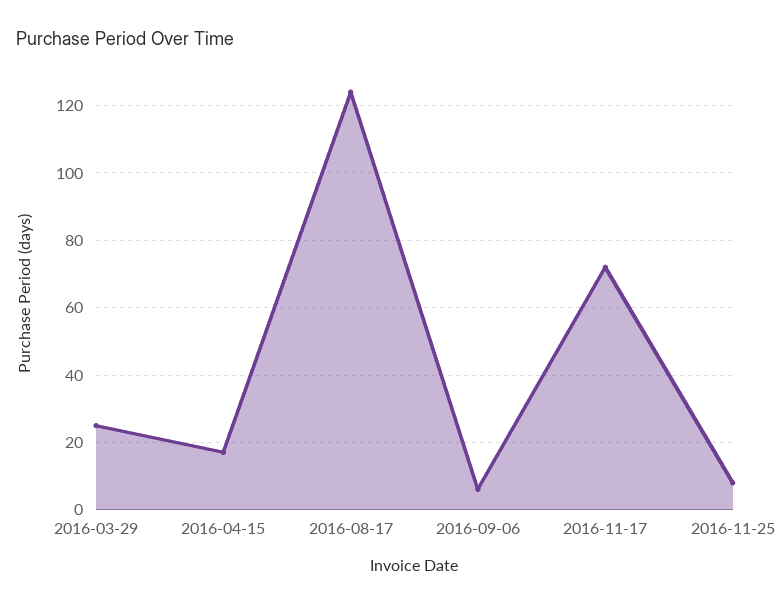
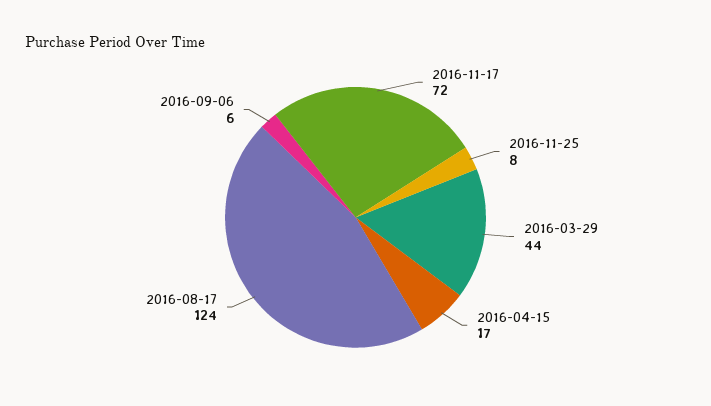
2016-03-29: 25 -> 44

